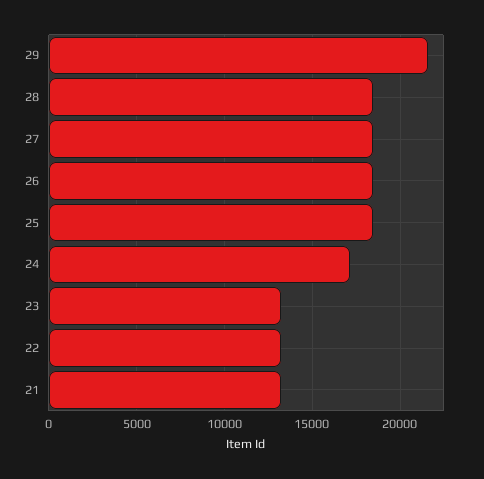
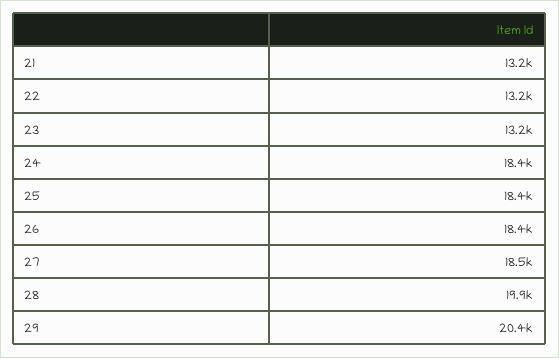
29: 21500 -> 20400
28: 18500 -> 19900
24: 17000 -> 18400

